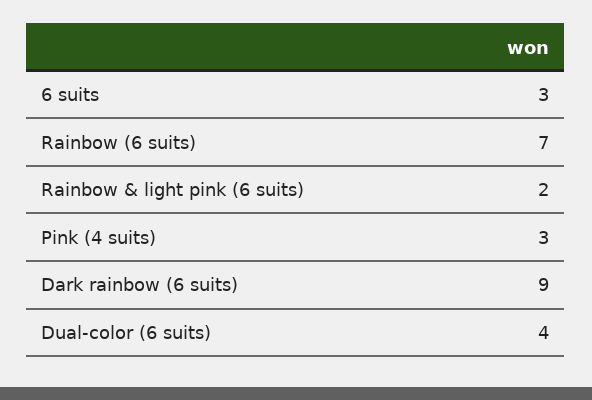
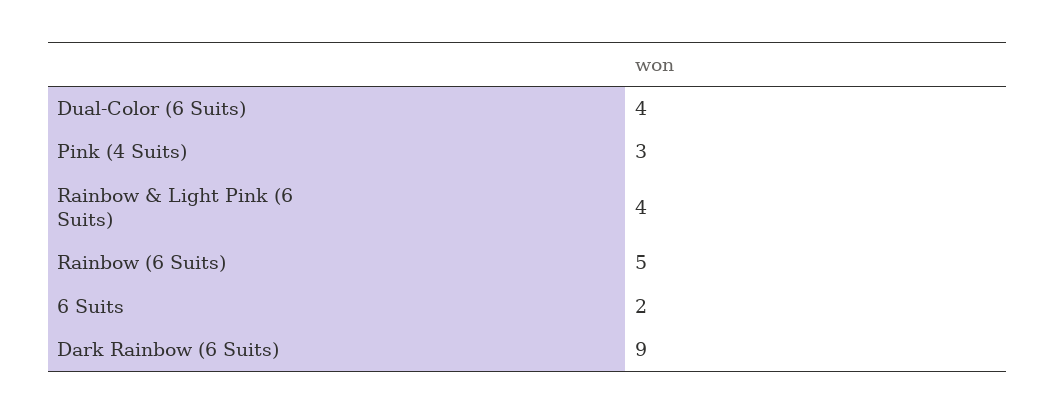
6 suits: 3 -> 2
Rainbow (6 suits): 7 -> 5
Rainbow & light pink (6 suits): 2 -> 4

